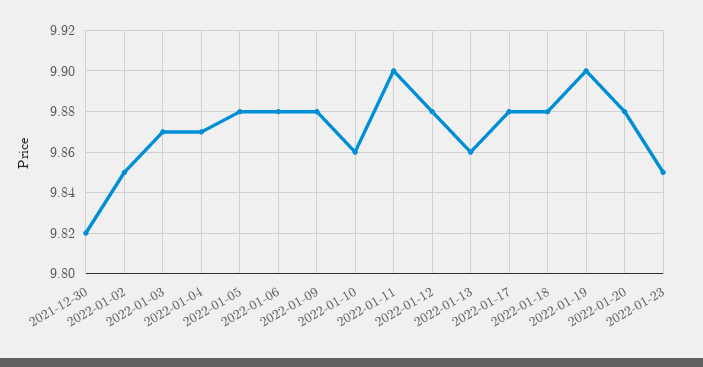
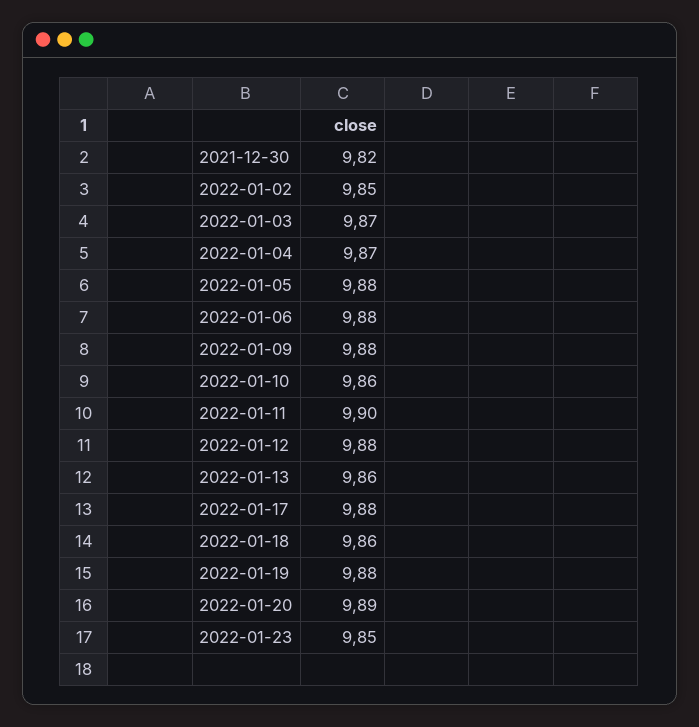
2022-01-18: 9.88 -> 9.86
2022-01-19: 9.9 -> 9.88
2022-01-20: 9.88 -> 9.89

